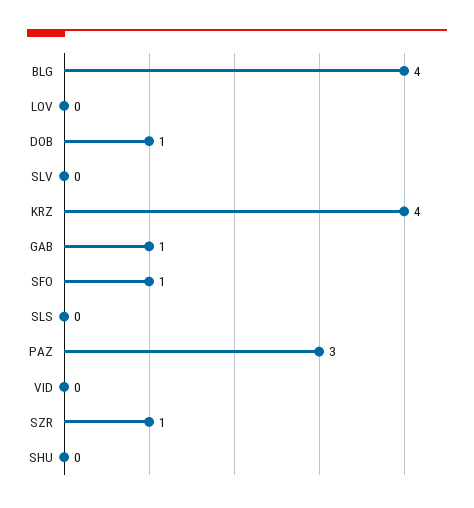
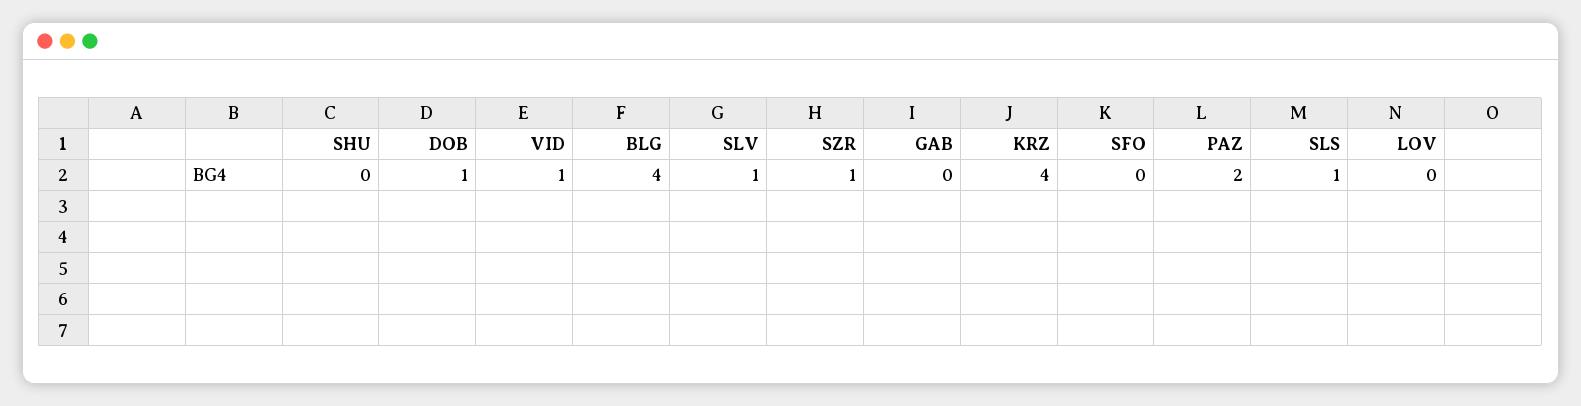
SLV: 0 -> 1
GAB: 1 -> 0
SFO: 1 -> 0
SLS: 0 -> 1
PAZ: 3 -> 2
VID: 0 -> 1

